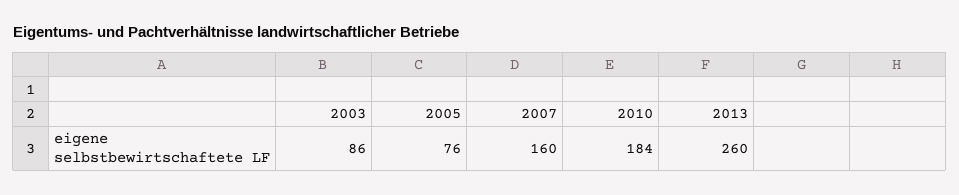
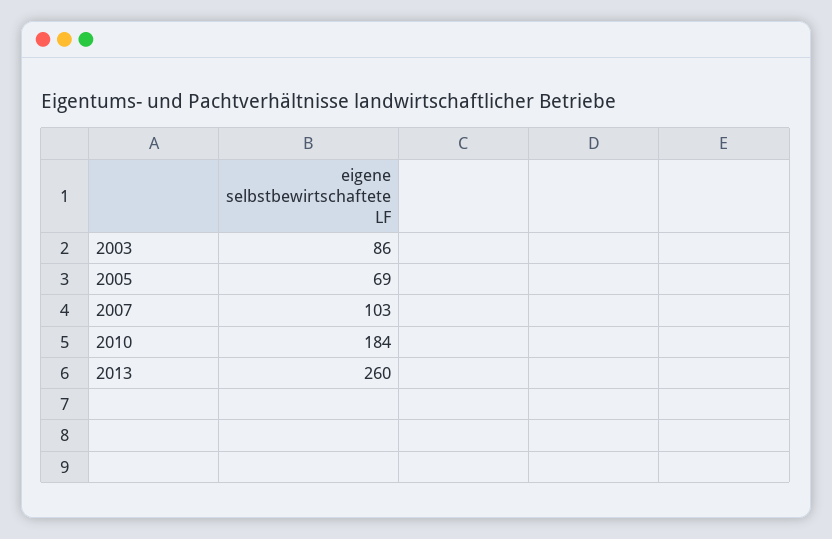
2005: 76 -> 69
2007: 160 -> 103

